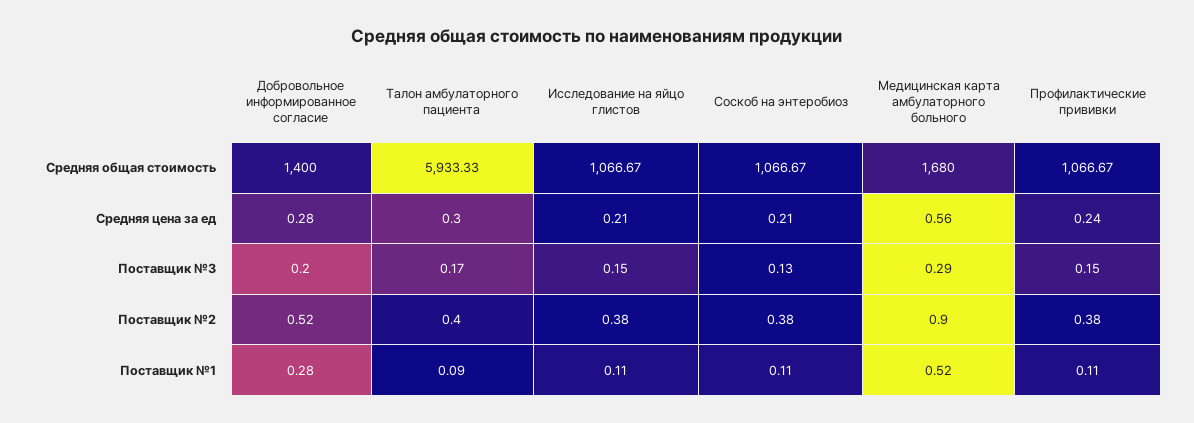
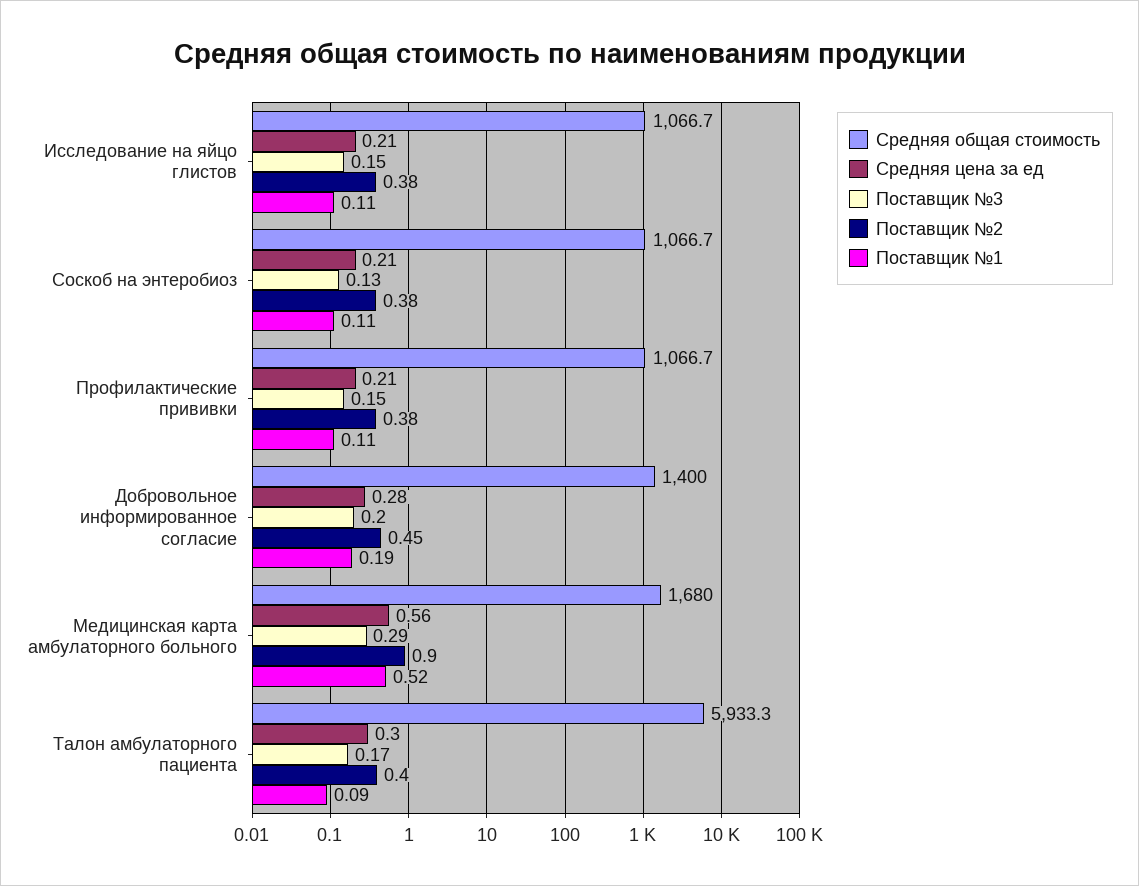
Средняя цена за ед, Профилактические прививки: 0.24 -> 0.21
Поставщик №2, Добровольное информированное согласие: 0.52 -> 0.45
Поставщик №1, Добровольное информированное согласие: 0.28 -> 0.19

